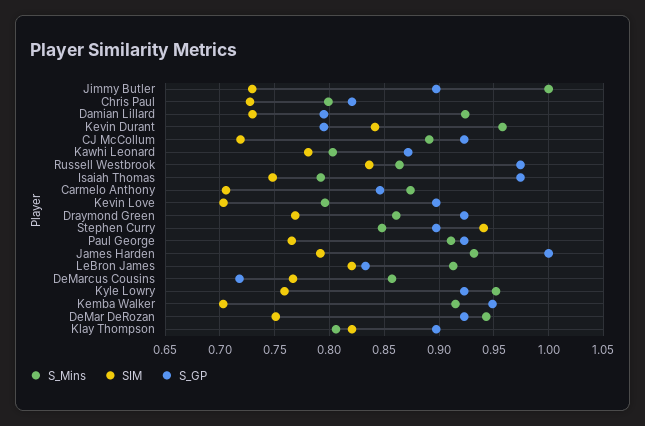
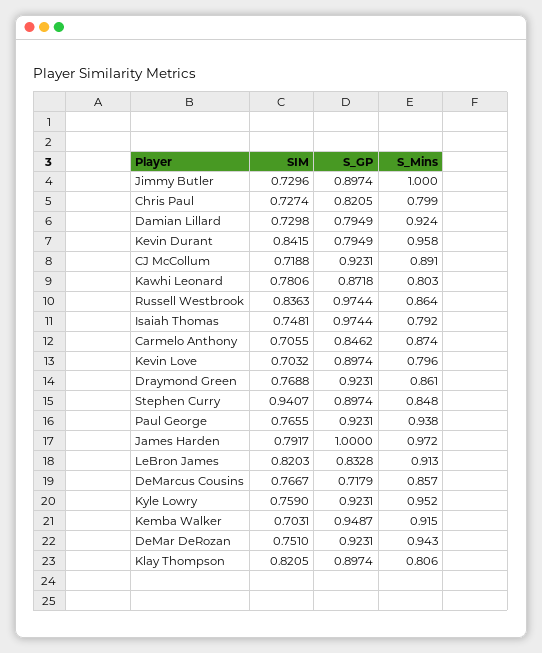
S_Mins, Paul George: 0.91 -> 0.938
S_Mins, James Harden: 0.93 -> 0.972

